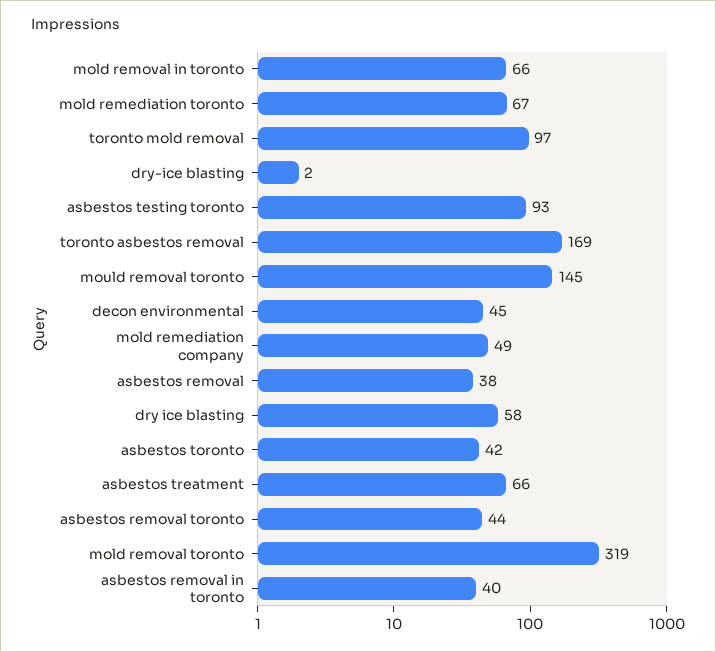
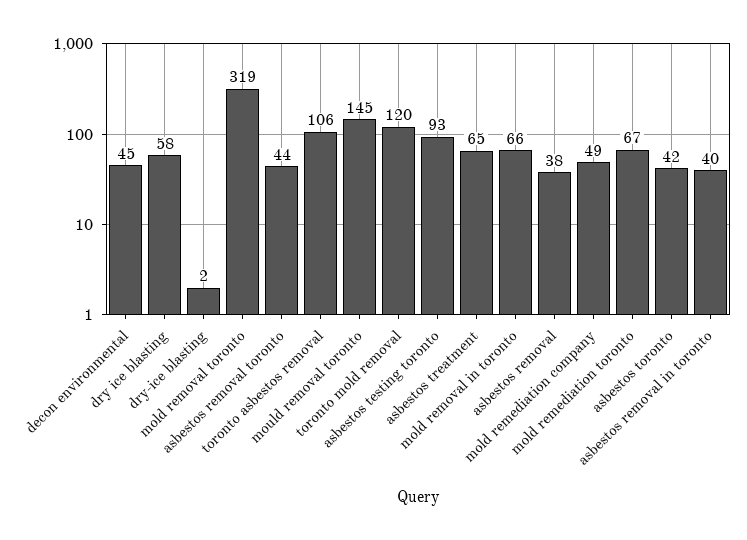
toronto mold removal: 97 -> 120
toronto asbestos removal: 169 -> 106
asbestos treatment: 66 -> 65

